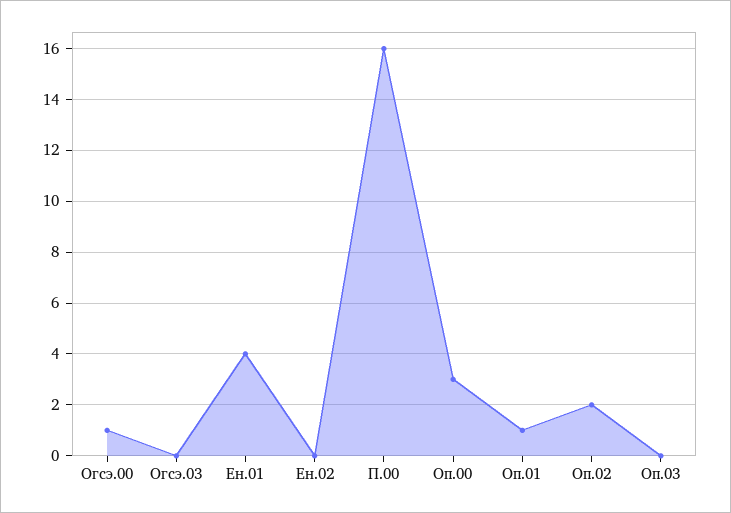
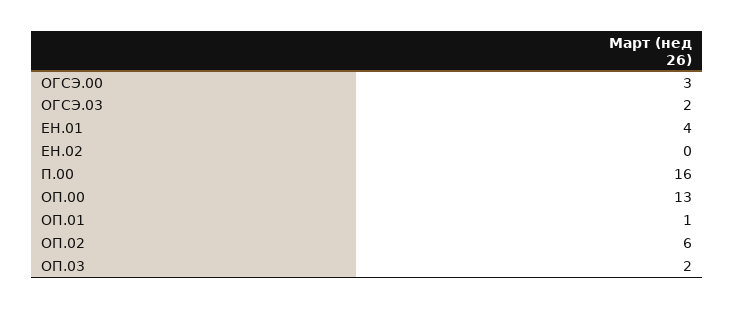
Огсэ.00: 1 -> 3
Огсэ.03: 0 -> 2
Оп.00: 3 -> 13
Оп.02: 2 -> 6
Оп.03: 0 -> 2

